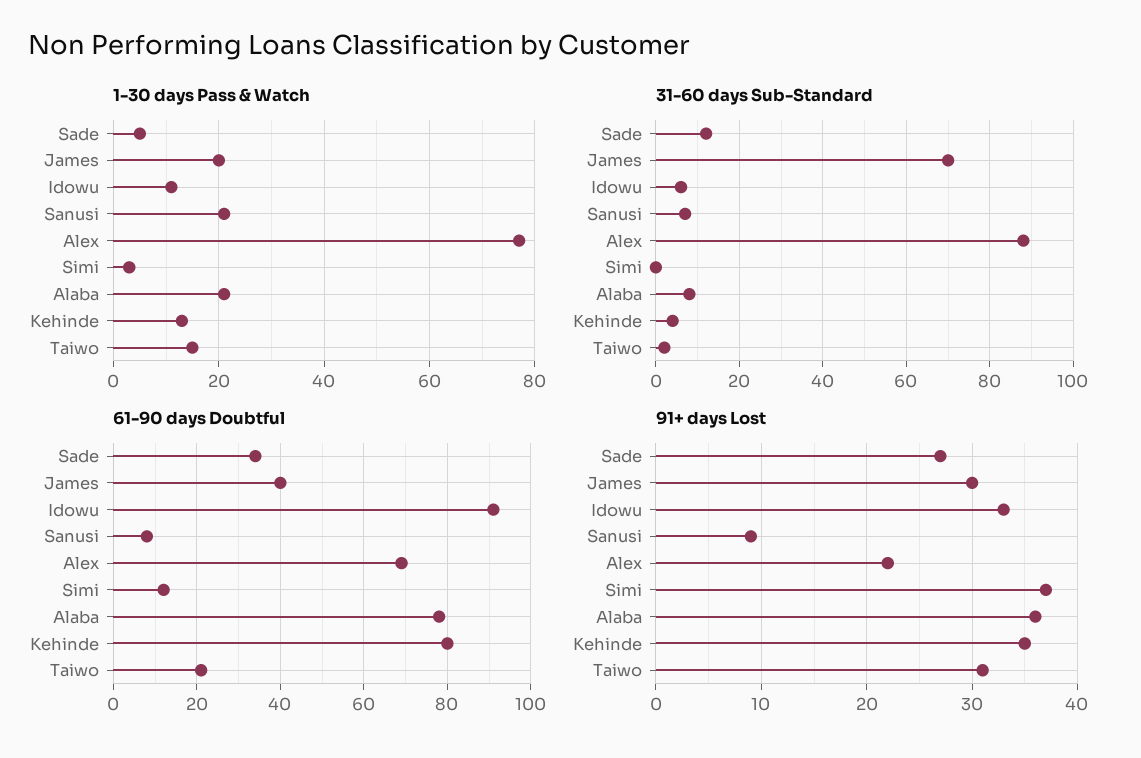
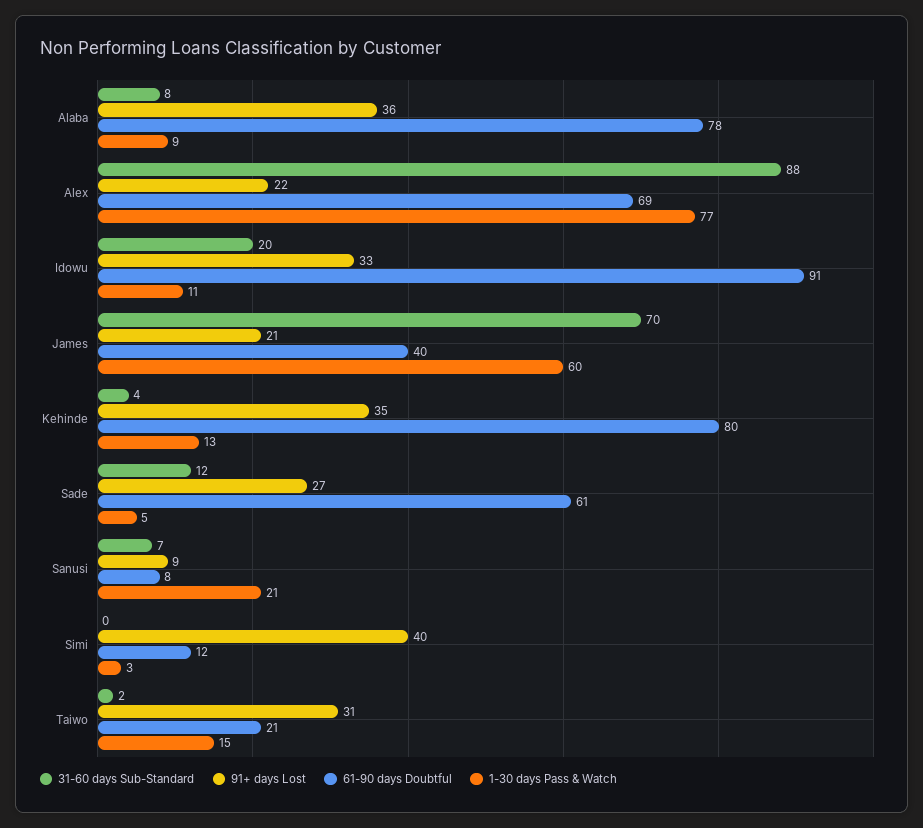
1-30 days Pass & Watch, James: 20 -> 60
1-30 days Pass & Watch, Alaba: 20 -> 9
31-60 days Sub-Standard, Idowu: 5 -> 20
61-90 days Doubtful, Sade: 35 -> 61
91+ days Lost, James: 30 -> 21
91+ days Lost, Simi: 37 -> 40

